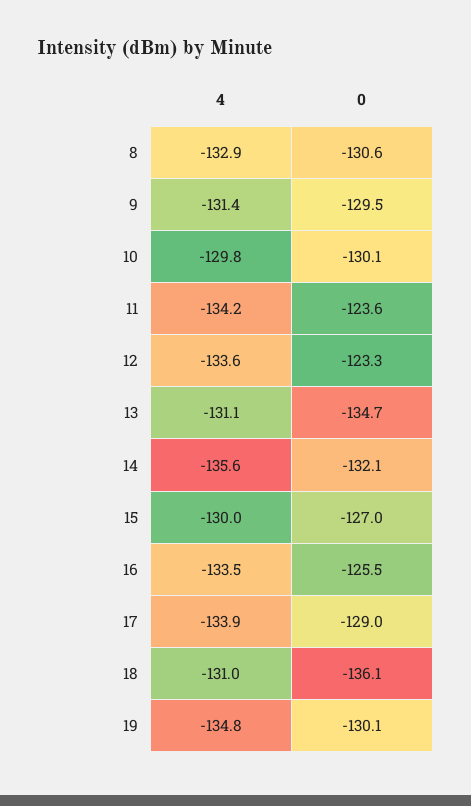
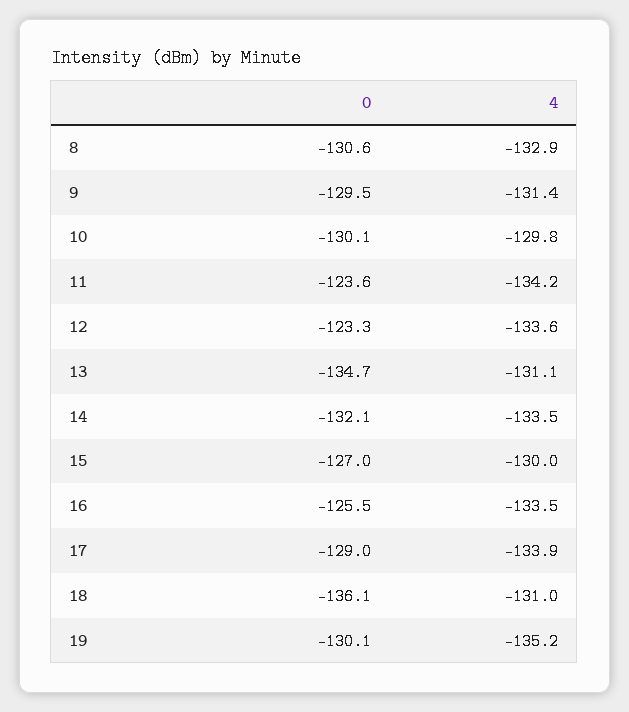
4, 14: -135.6 -> -133.5
4, 19: -134.8 -> -135.2

